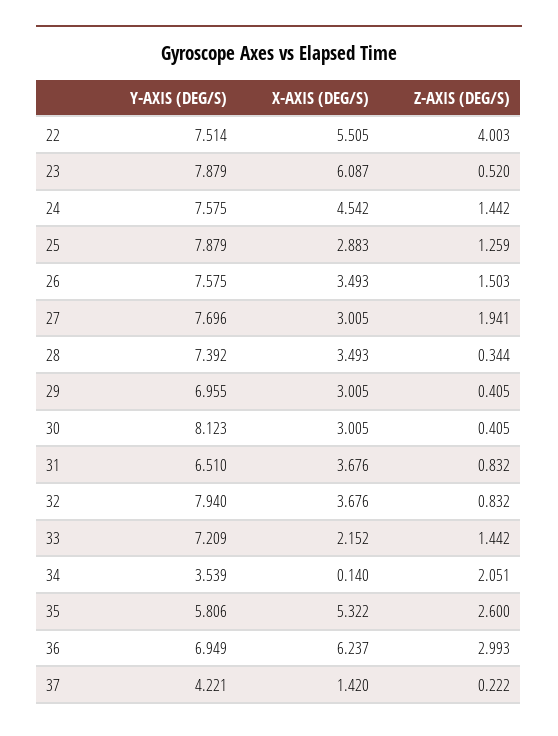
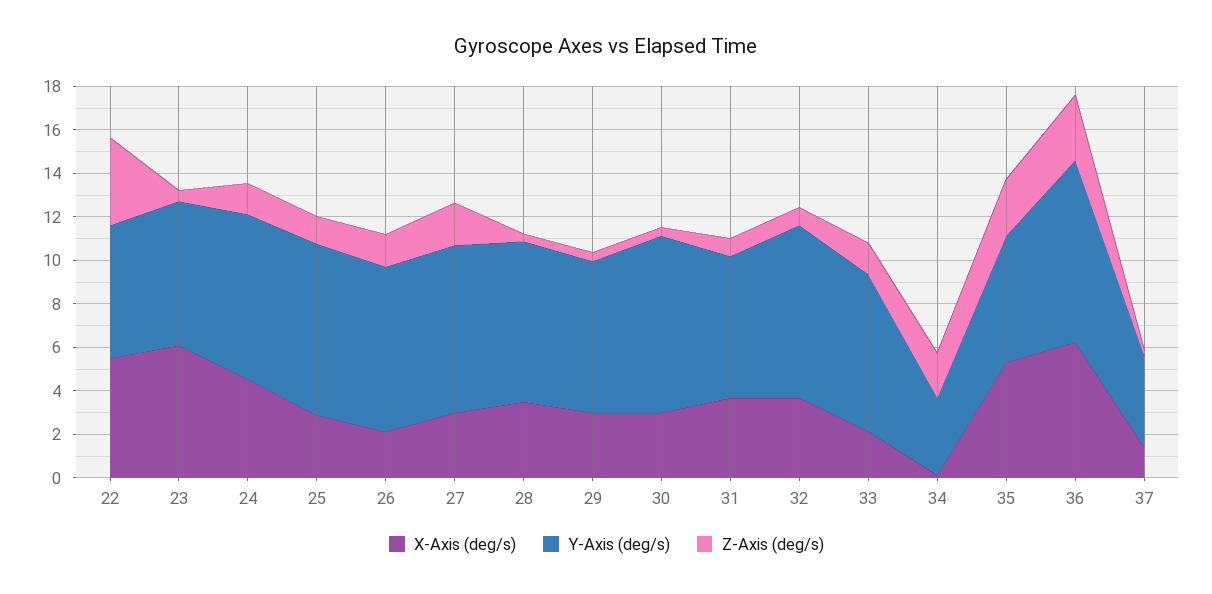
Y-AXIS (DEG/S), 22: 7.514 -> 6
Y-AXIS (DEG/S), 23: 7.879 -> 6.5
X-AXIS (DEG/S), 26: 3.493 -> 2
Y-AXIS (DEG/S), 36: 6.949 -> 8.5

